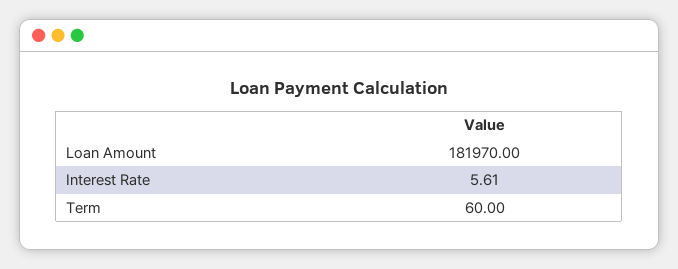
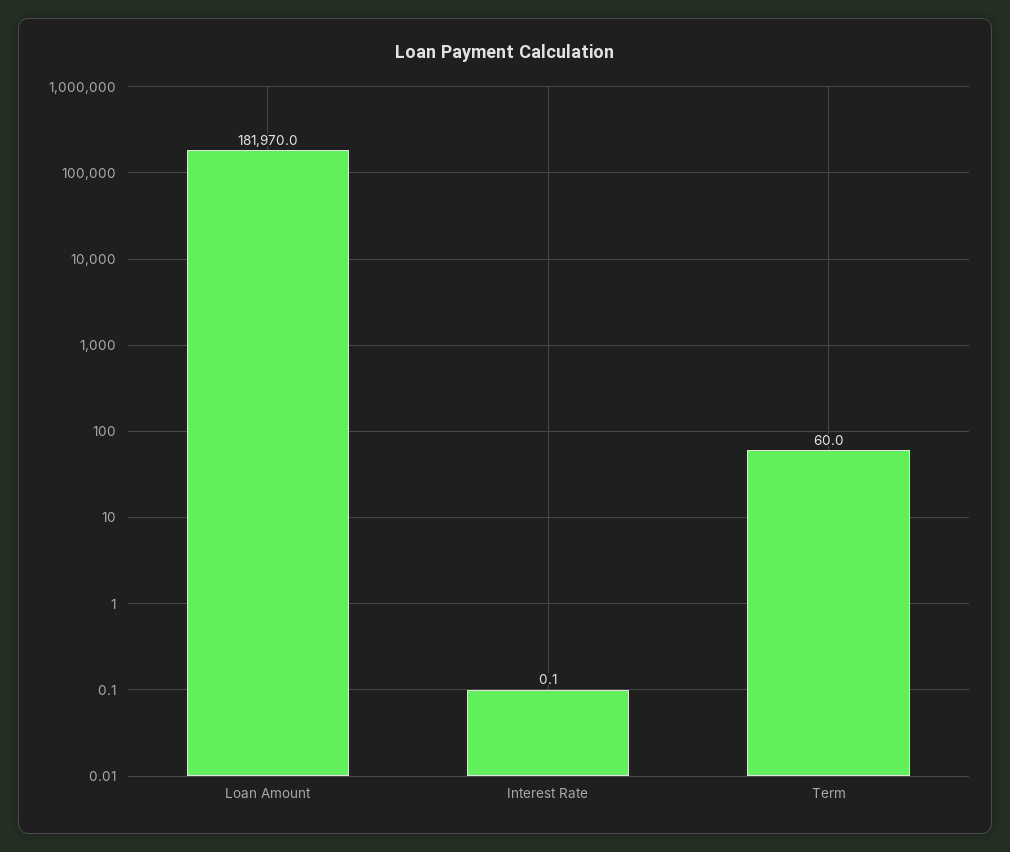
Interest Rate: 5.61 -> 0.1

